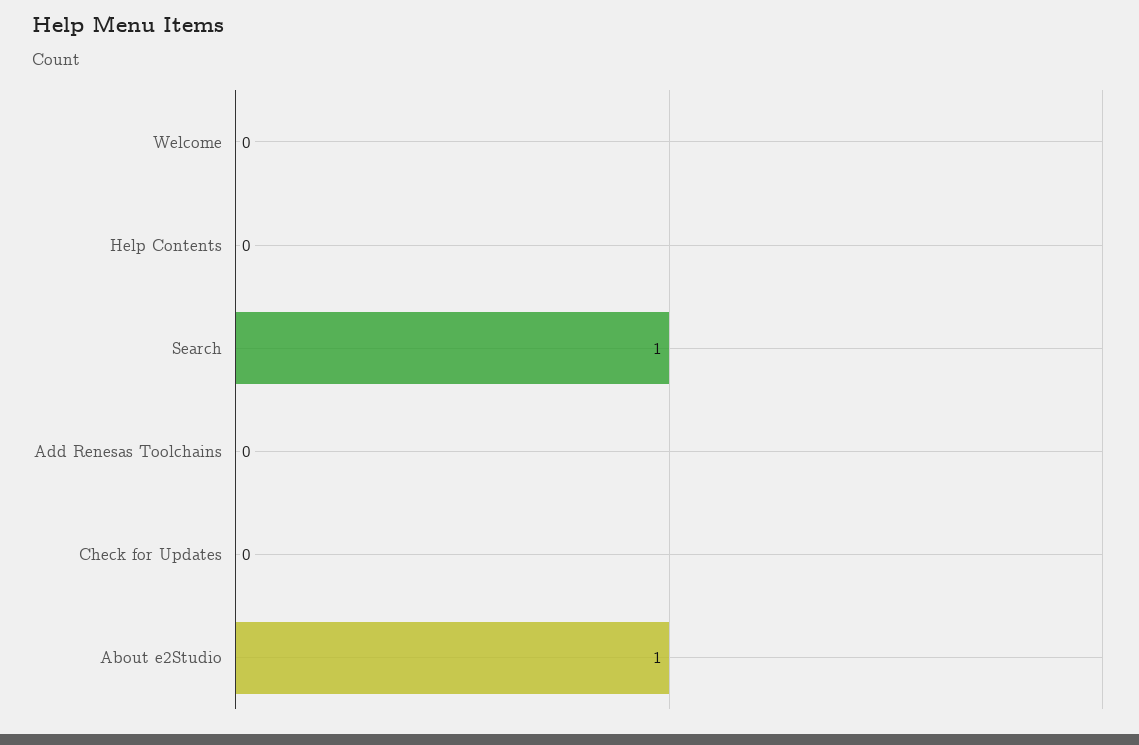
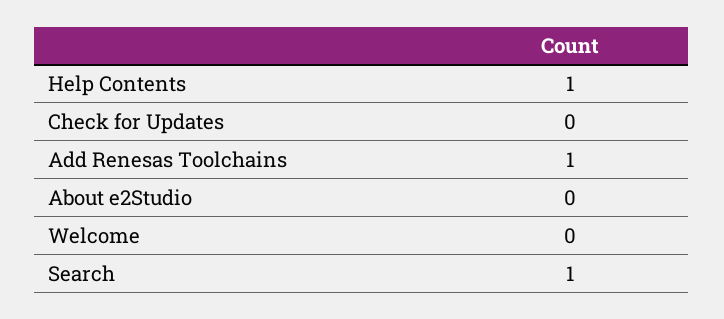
Help Contents: 0 -> 1
Add Renesas Toolchains: 0 -> 1
About e2Studio: 1 -> 0

